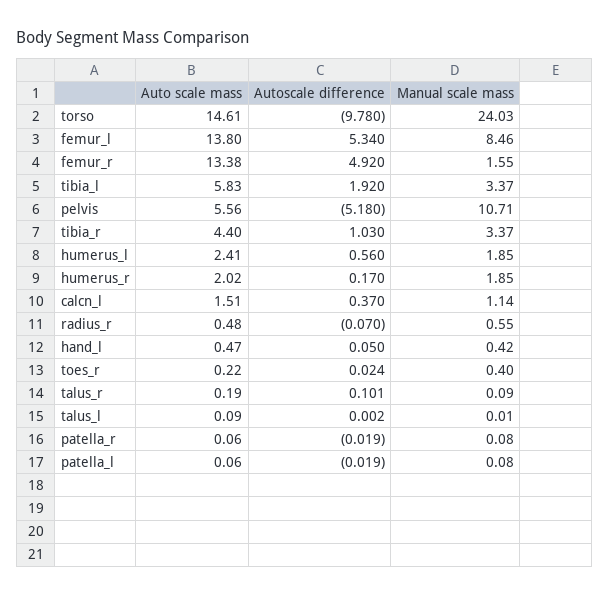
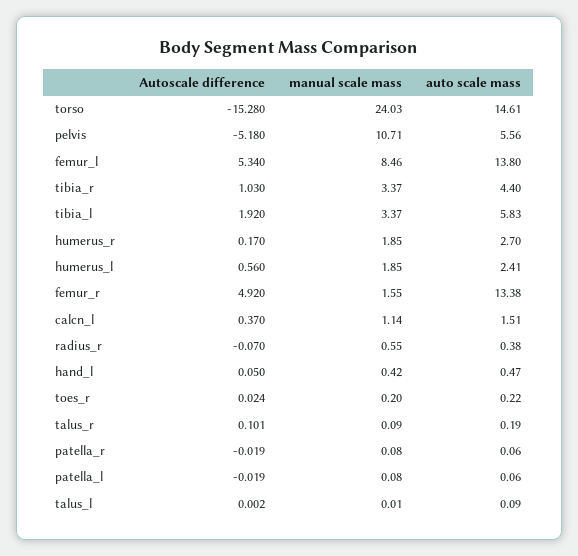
Autoscale difference, torso: -9.78 -> -15.28
Auto scale mass, humerus_r: 2.02 -> 2.7
Auto scale mass, radius_r: 0.48 -> 0.38
Manual scale mass, toes_r: 0.4 -> 0.2

